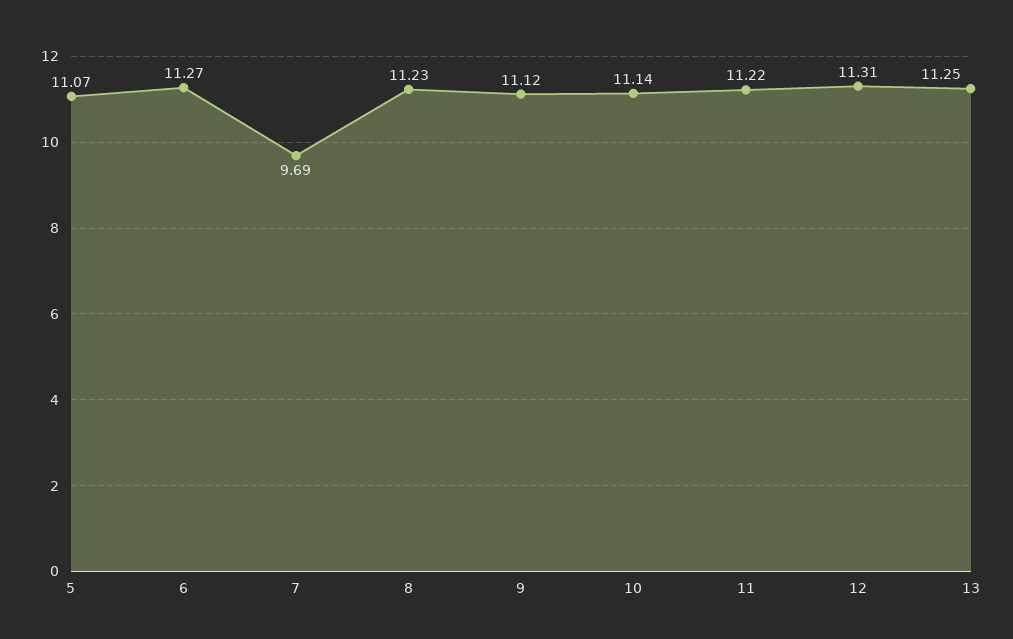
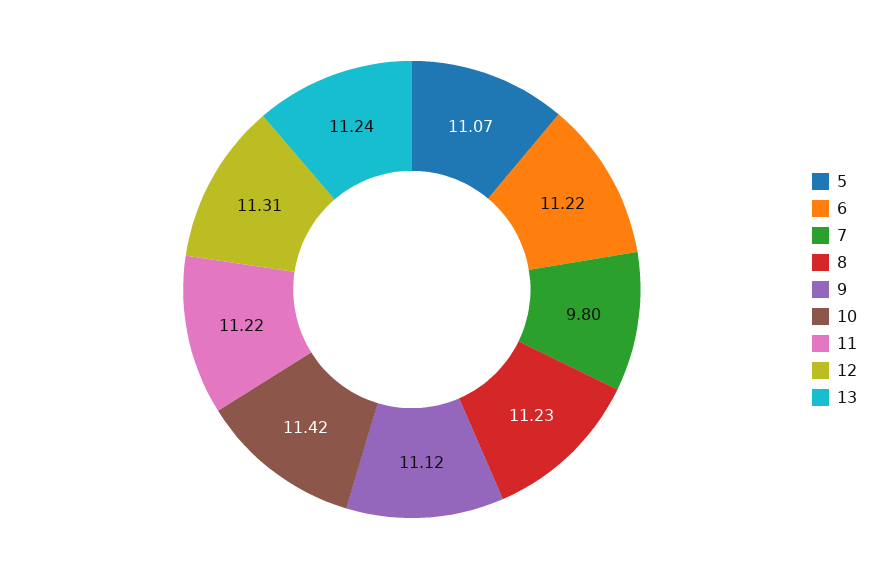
6: 11.27 -> 11.22
7: 9.69 -> 9.8
10: 11.14 -> 11.42
13: 11.25 -> 11.24

